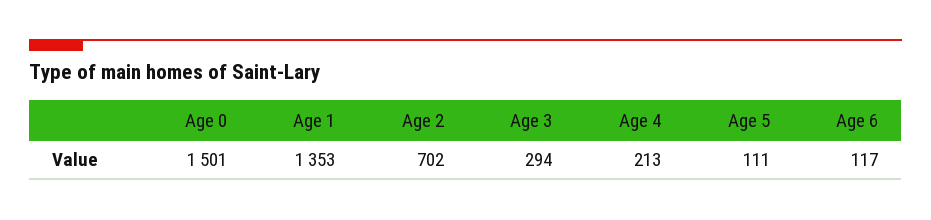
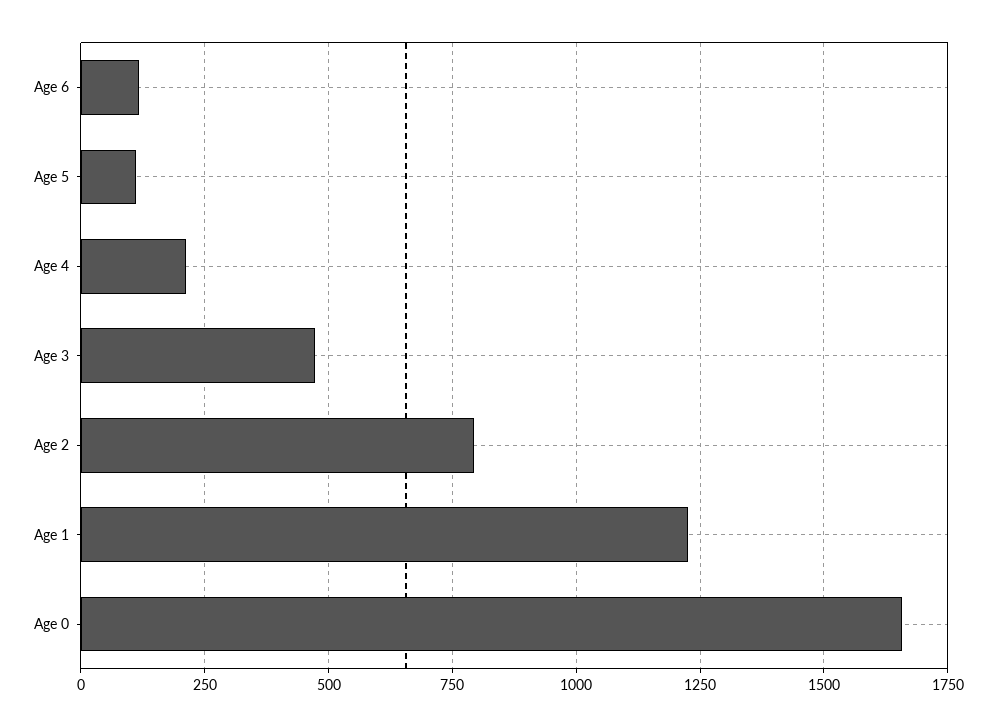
Age 0: 1501 -> 1650
Age 1: 1353 -> 1225
Age 2: 702 -> 800
Age 3: 294 -> 475

